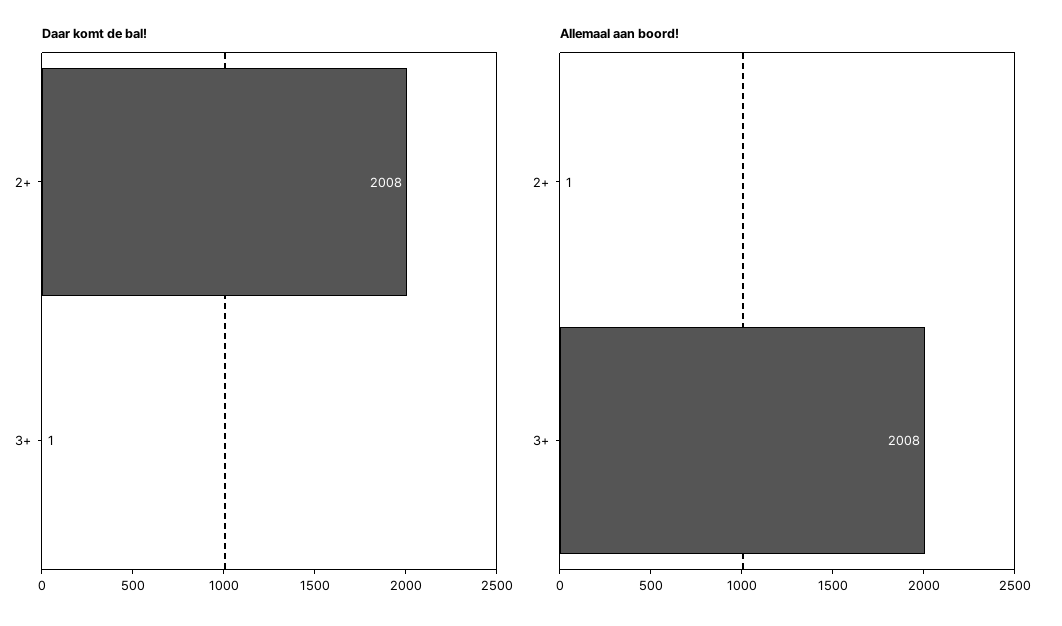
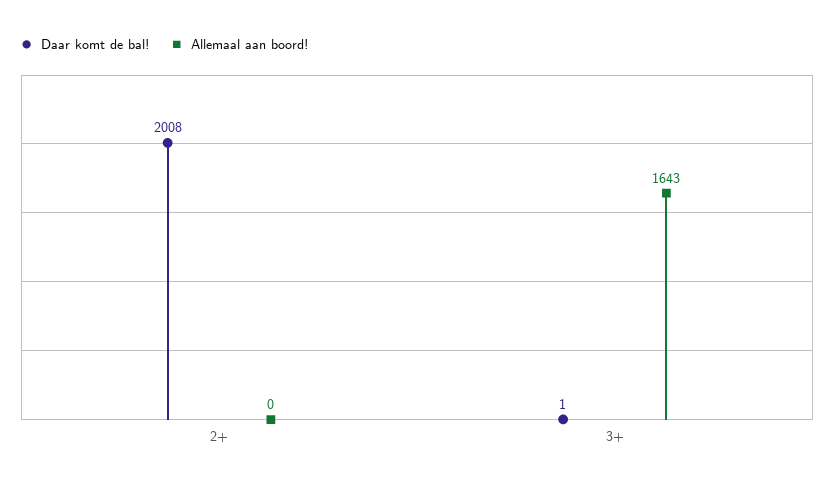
Allemaal aan boord!, 2+: 1 -> 0
Allemaal aan boord!, 3+: 2008 -> 1643

